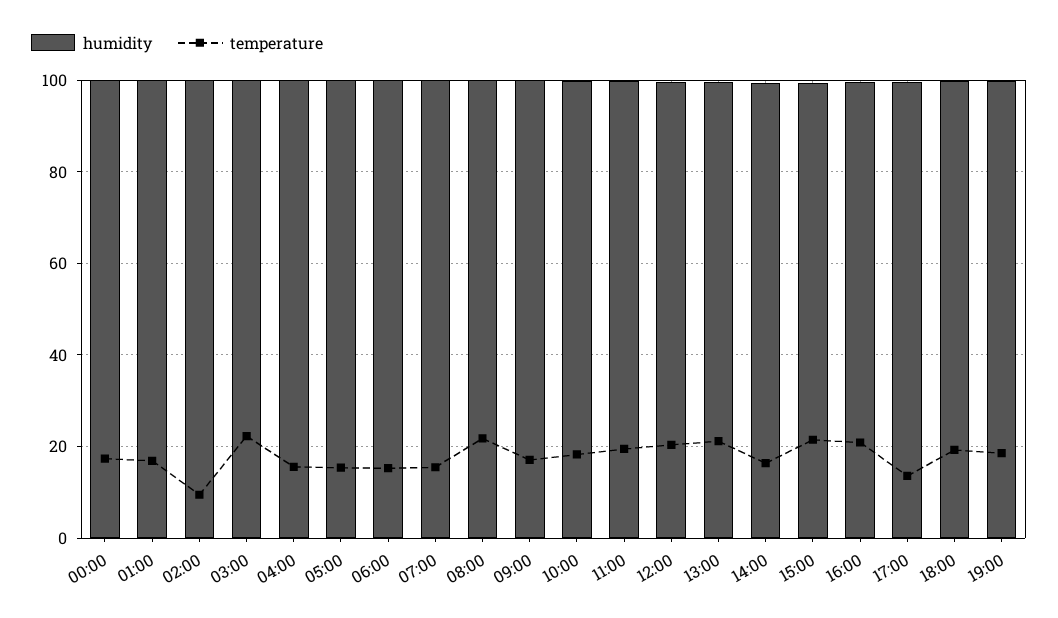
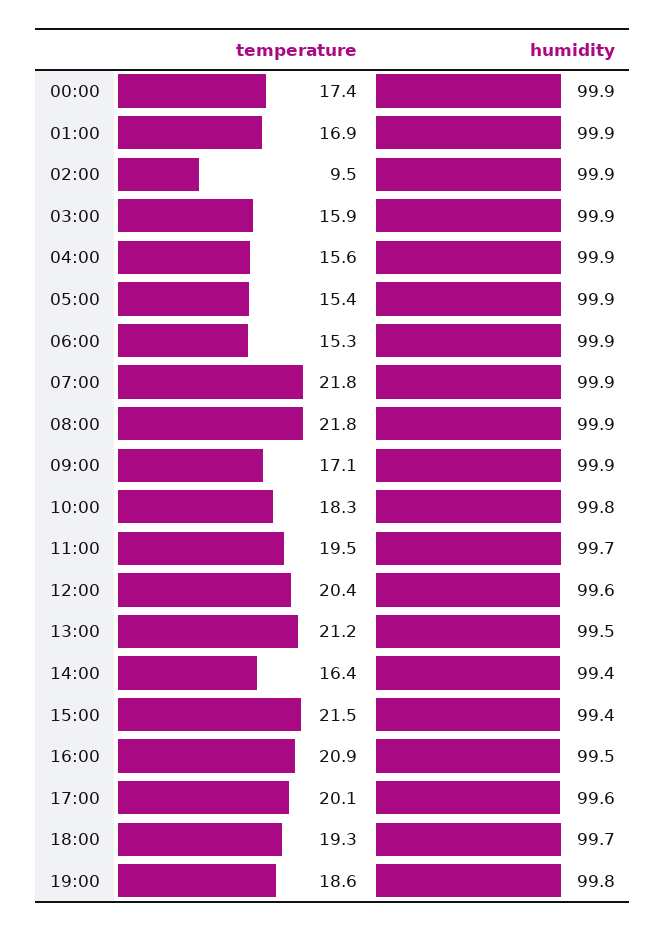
temperature, 03:00: 22 -> 15.9
temperature, 07:00: 16 -> 21.8
temperature, 17:00: 14 -> 20.1

